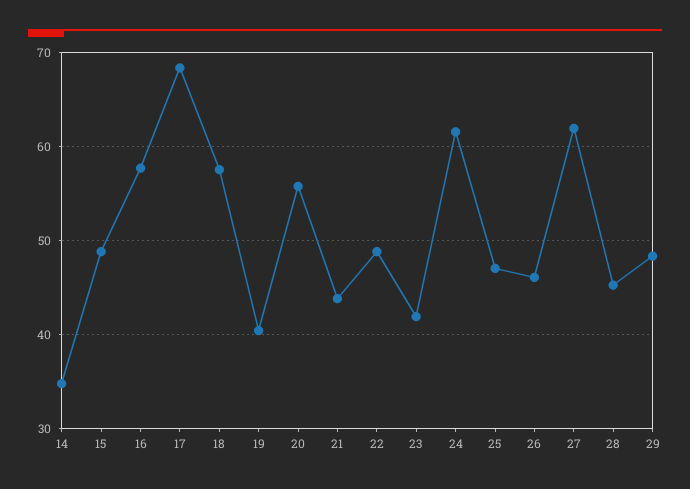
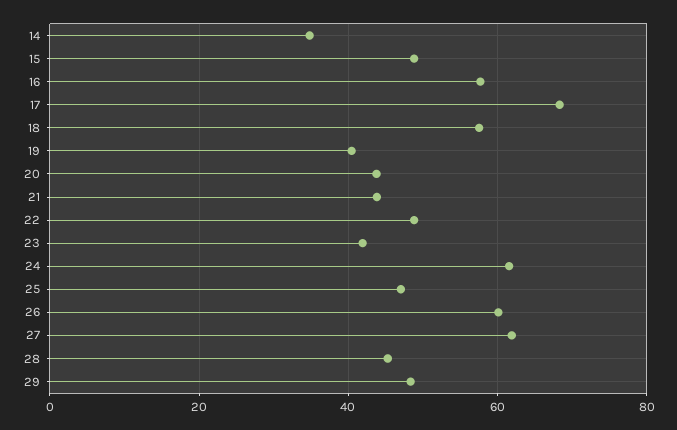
20: 56 -> 44
26: 46 -> 60

